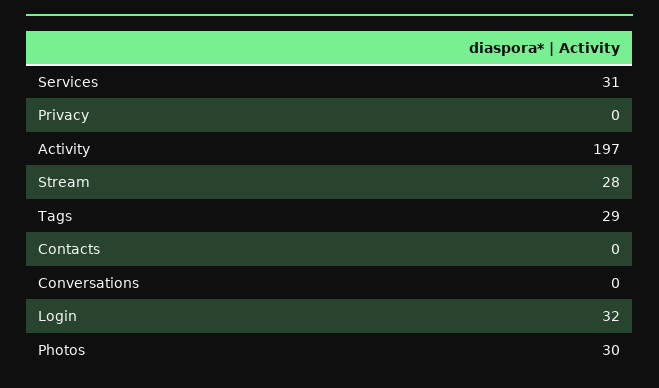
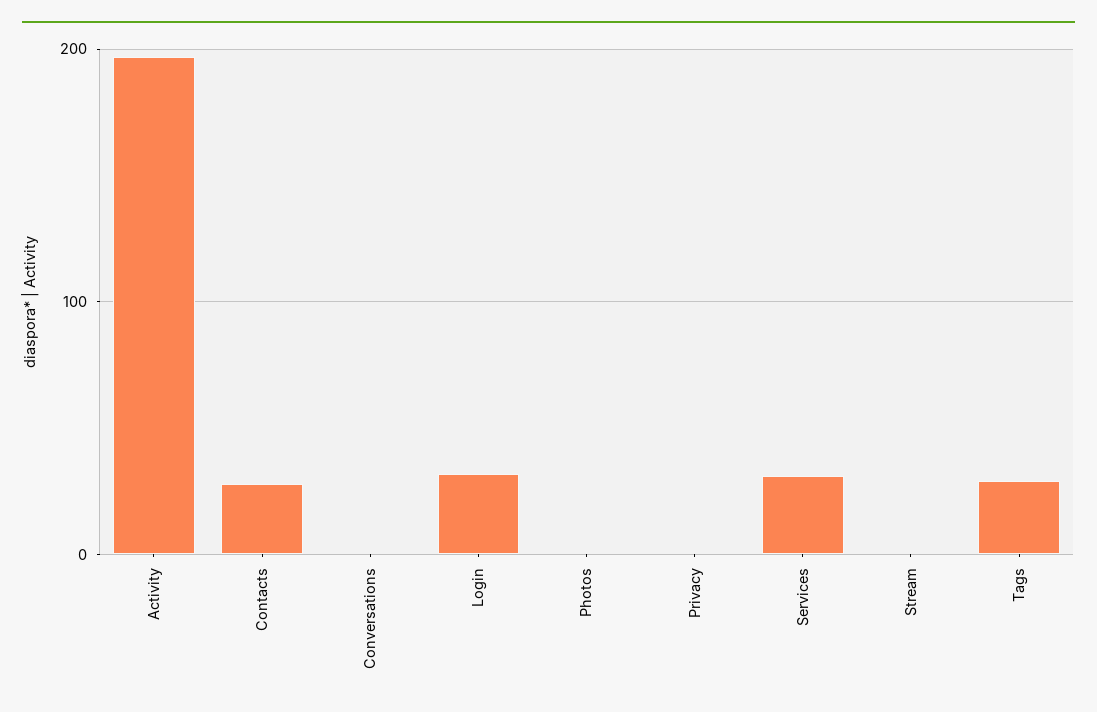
Stream: 28 -> 0
Contacts: 0 -> 30
Photos: 30 -> 0

